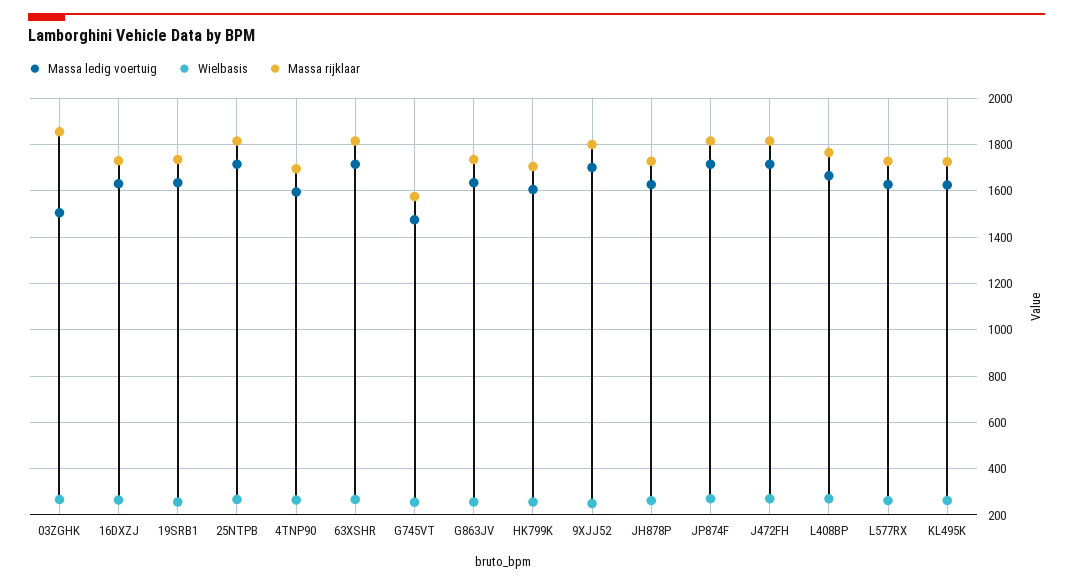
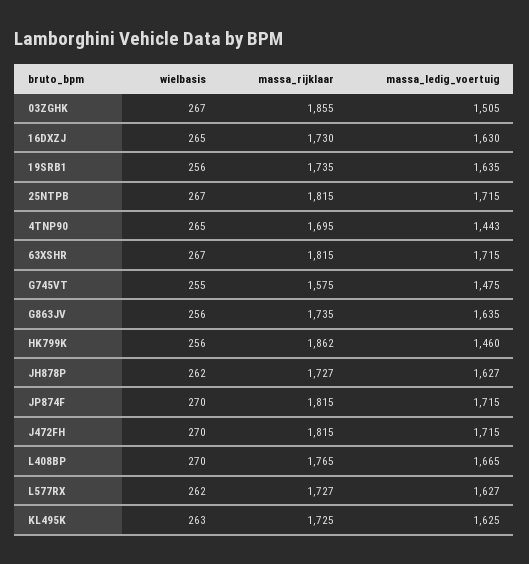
Massa ledig voertuig, 4TNP90: 1600 -> 1443
Massa ledig voertuig, HK799K: 1600 -> 1460
Massa rijklaar, HK799K: 1700 -> 1862
Massa ledig voertuig, 9XJJ52: 1700 -> none
Wielbasis, 9XJJ52: 250 -> none
Massa rijklaar, 9XJJ52: 1800 -> none

